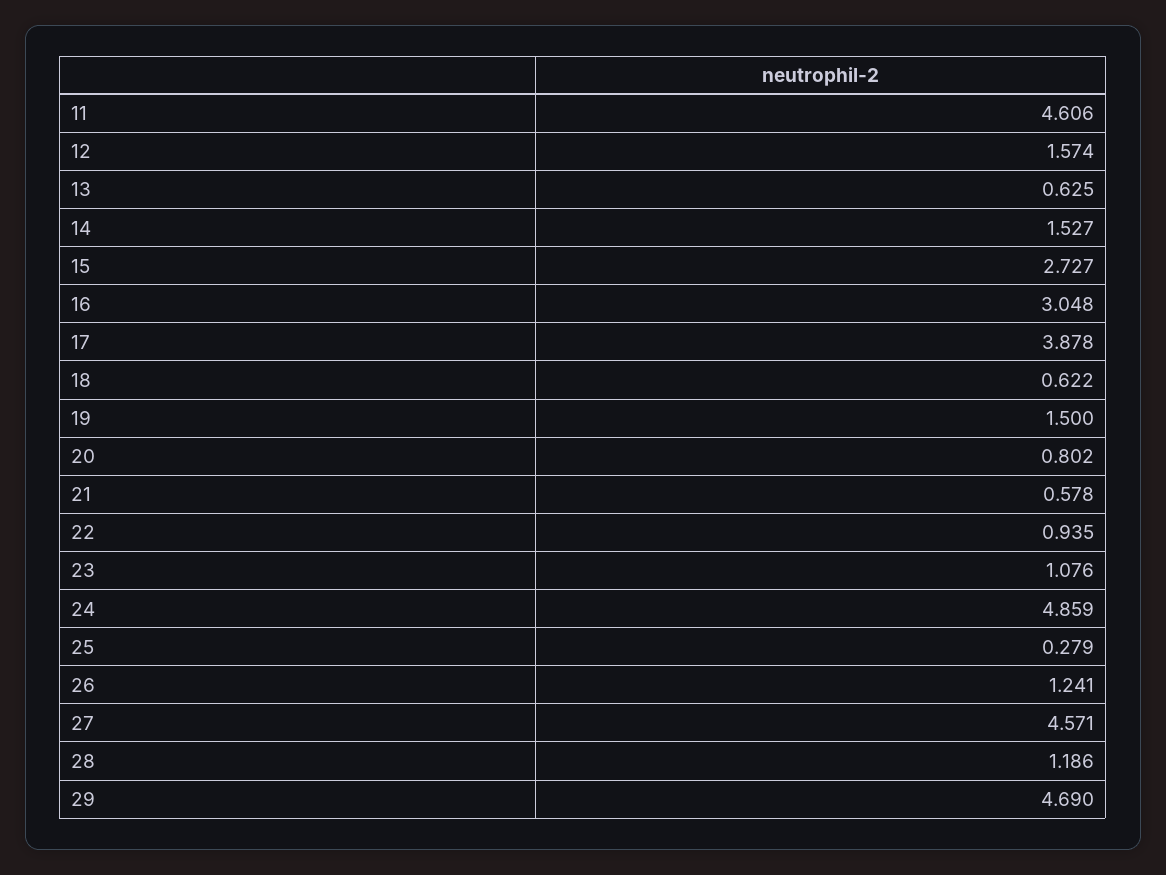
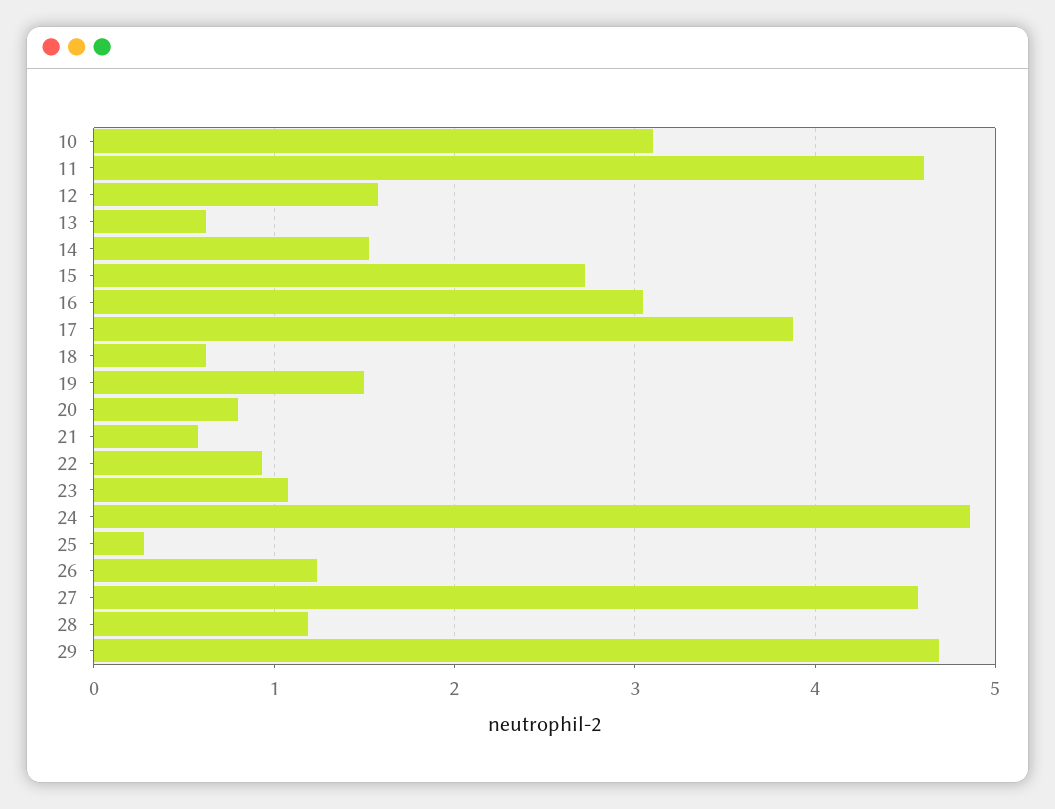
10: none -> 3.1

